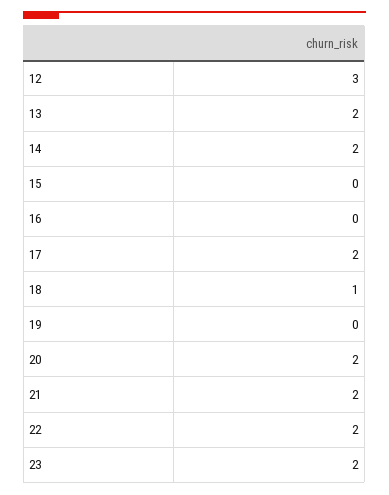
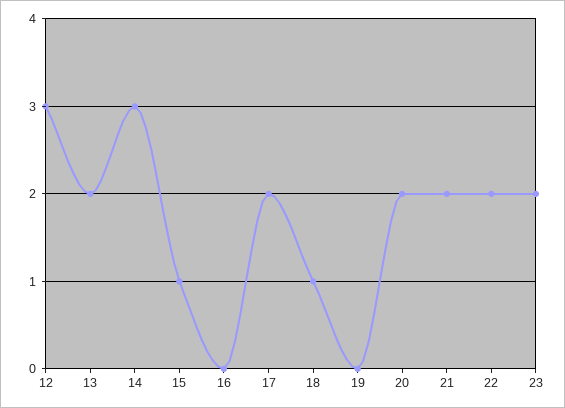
14: 2 -> 3
15: 0 -> 1

